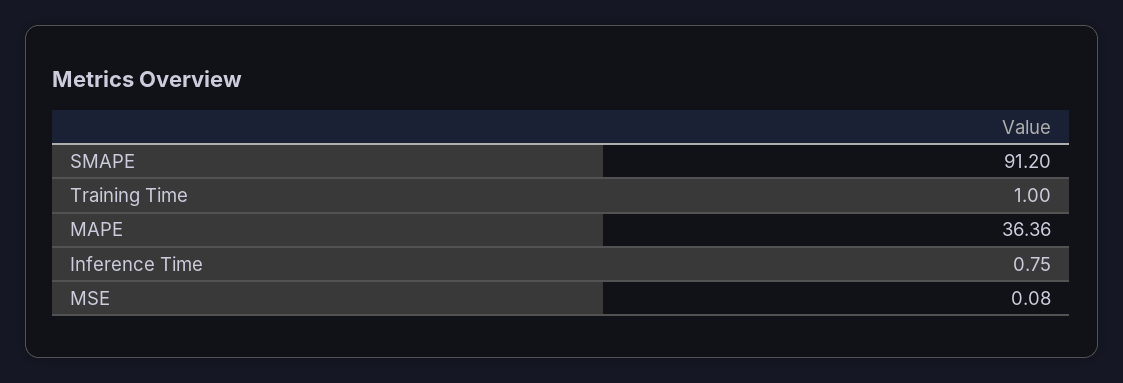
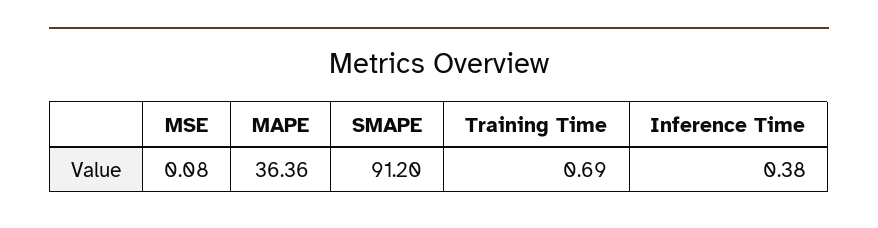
Training Time: 1 -> 0.69
Inference Time: 0.75 -> 0.38

